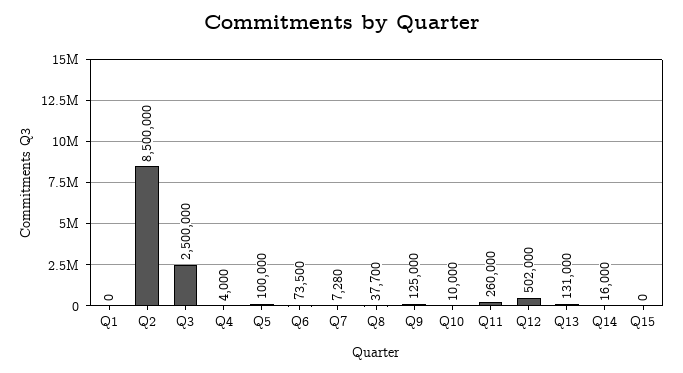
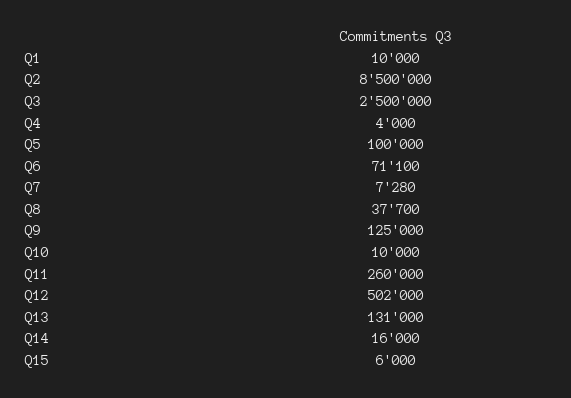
Q1: 0 -> 10000
Q6: 73500 -> 71100
Q15: 0 -> 6000

